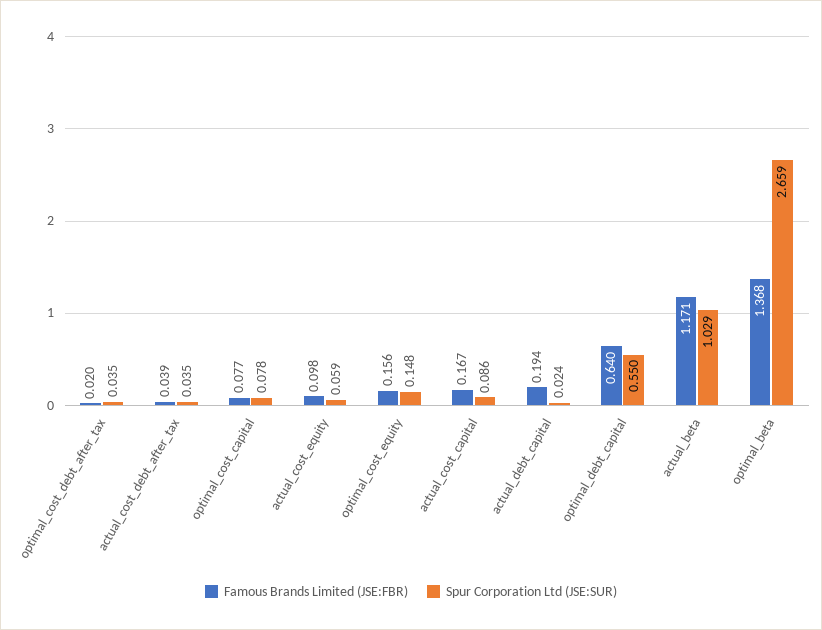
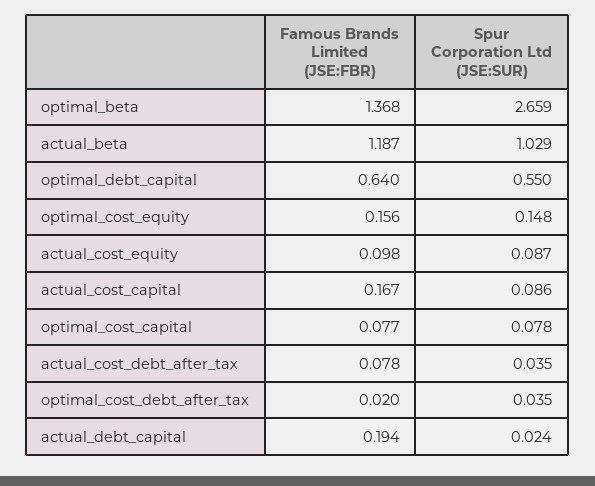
Famous Brands Limited (JSE:FBR), actual_cost_debt_after_tax: 0.039 -> 0.078
Spur Corporation Ltd (JSE:SUR), actual_cost_equity: 0.059 -> 0.087
Famous Brands Limited (JSE:FBR), actual_beta: 1.171 -> 1.187

